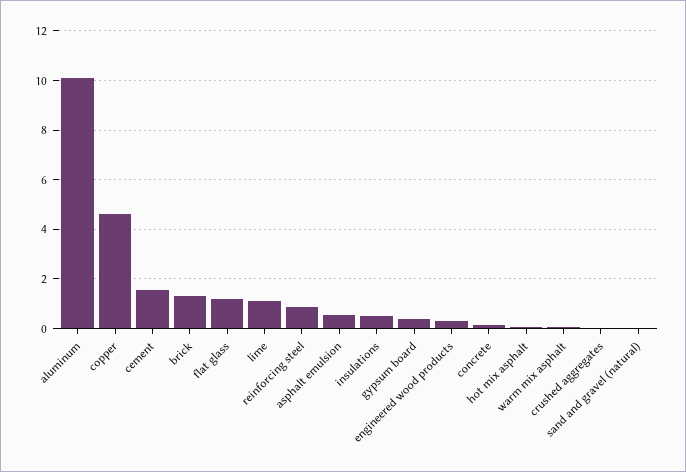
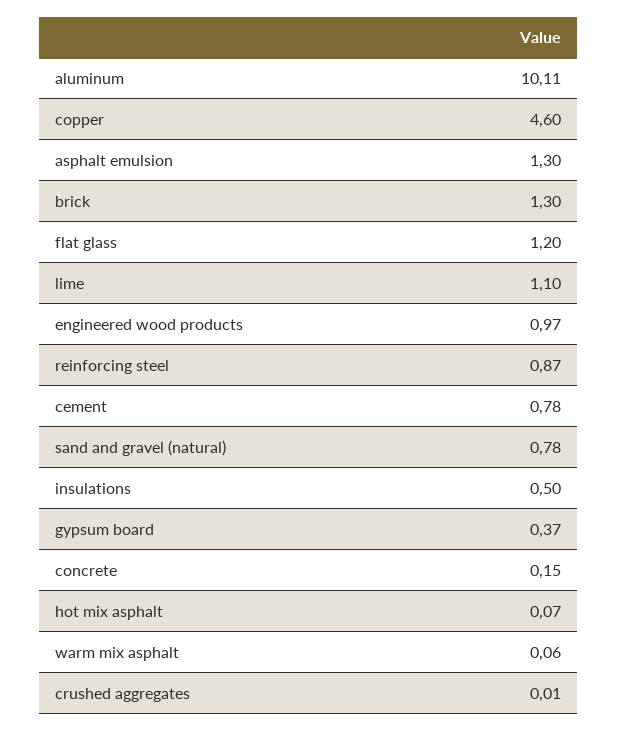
cement: 1.5 -> 0.78
asphalt emulsion: 0.5 -> 1.3
engineered wood products: 0.25 -> 0.97
sand and gravel (natural): 0 -> 0.78

